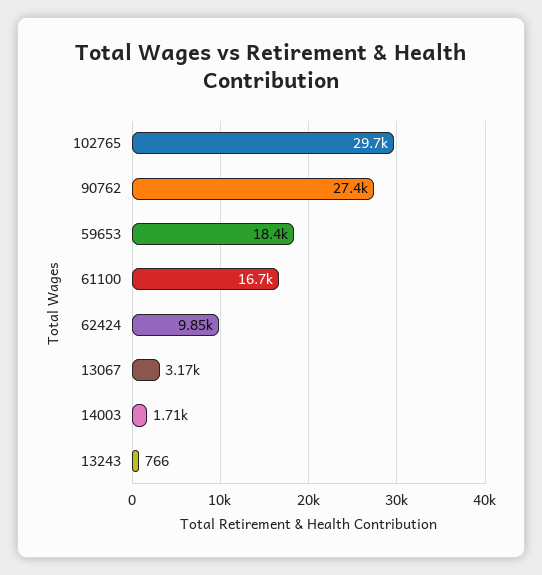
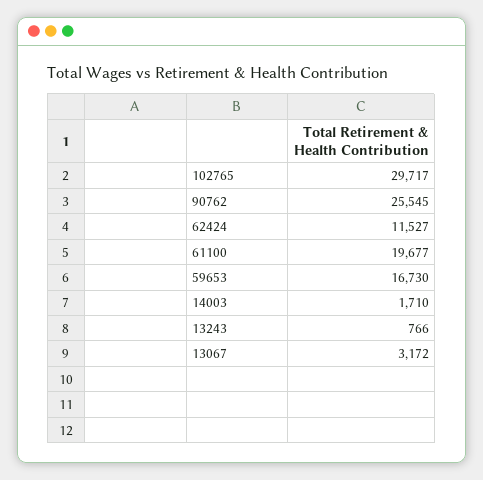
90762: 27400 -> 25545
59653: 18400 -> 16730
61100: 16700 -> 19677
62424: 9850 -> 11527

